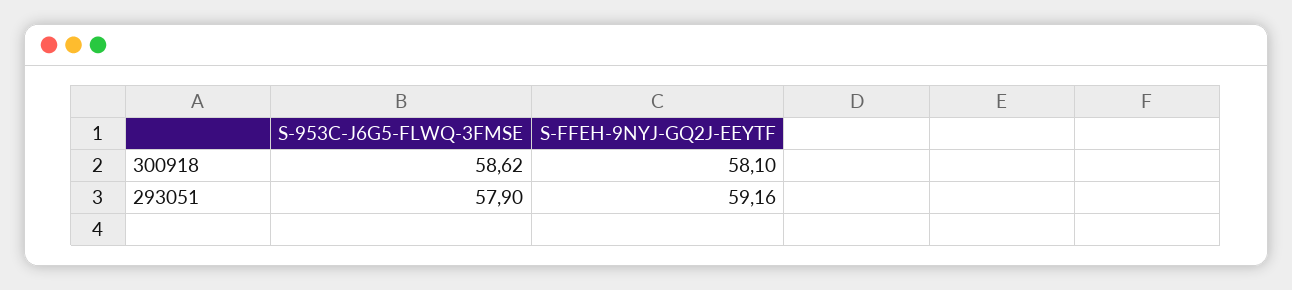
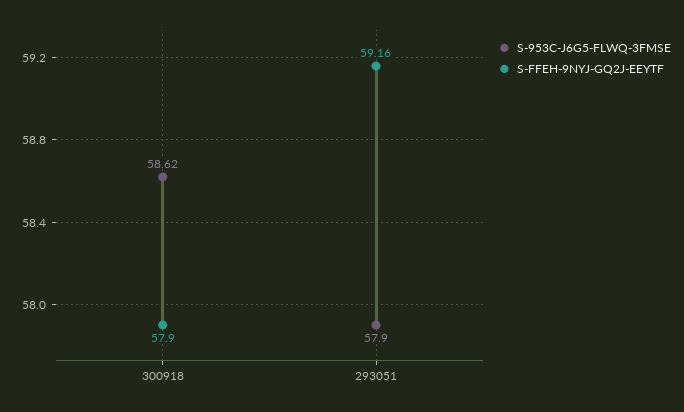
S-FFEH-9NYJ-GQ2J-EEYTF, 300918: 58.1 -> 57.9

